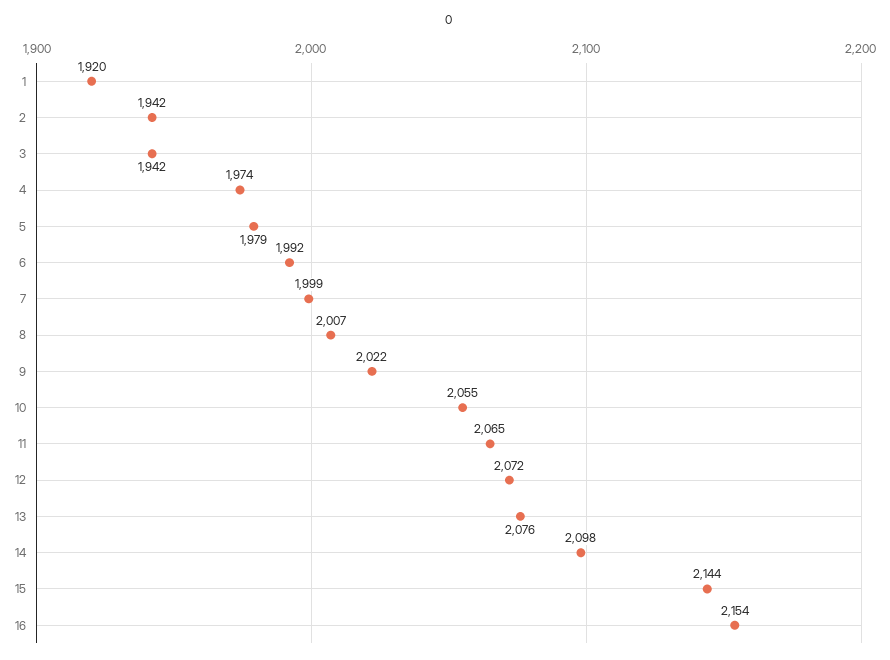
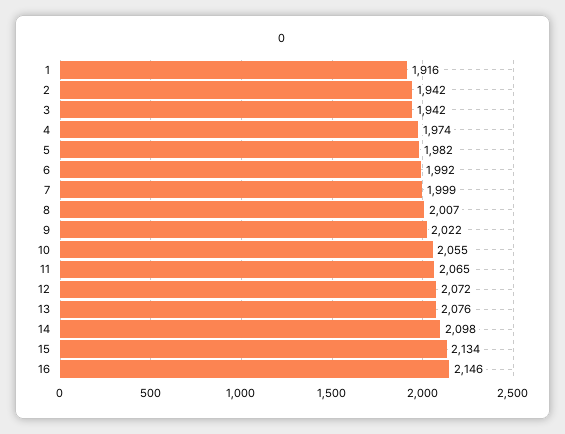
1: 1920 -> 1916
5: 1979 -> 1982
15: 2144 -> 2134
16: 2154 -> 2146

